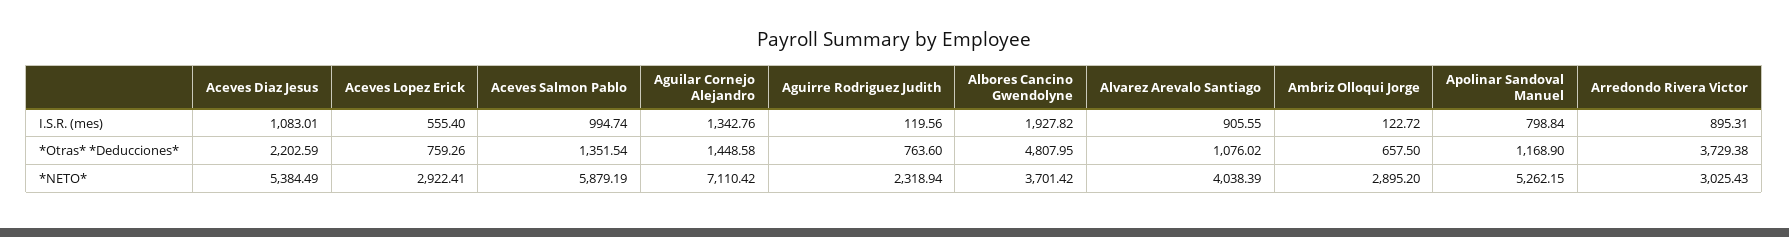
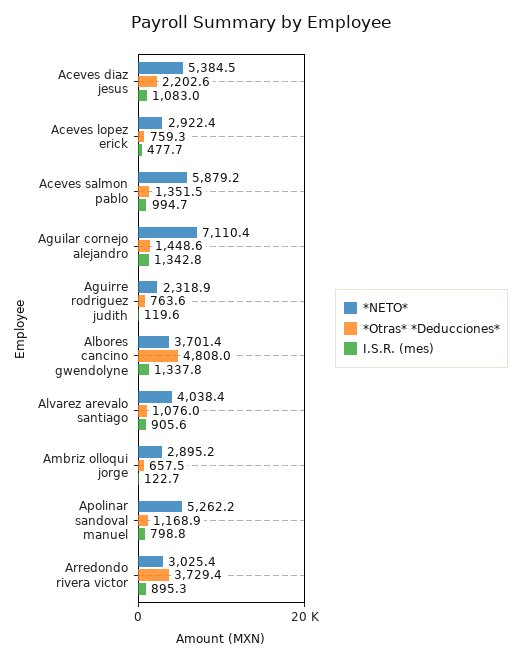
I.S.R. (mes), Aceves Lopez Erick: 555.4 -> 477.7
I.S.R. (mes), Albores Cancino Gwendolyne: 1927.82 -> 1337.8

